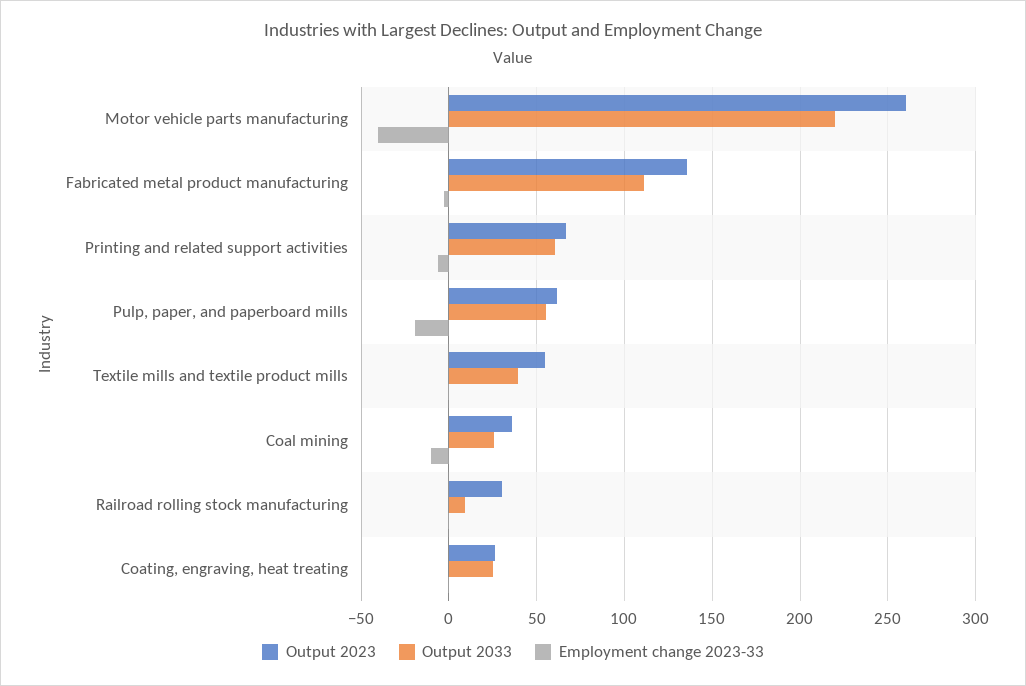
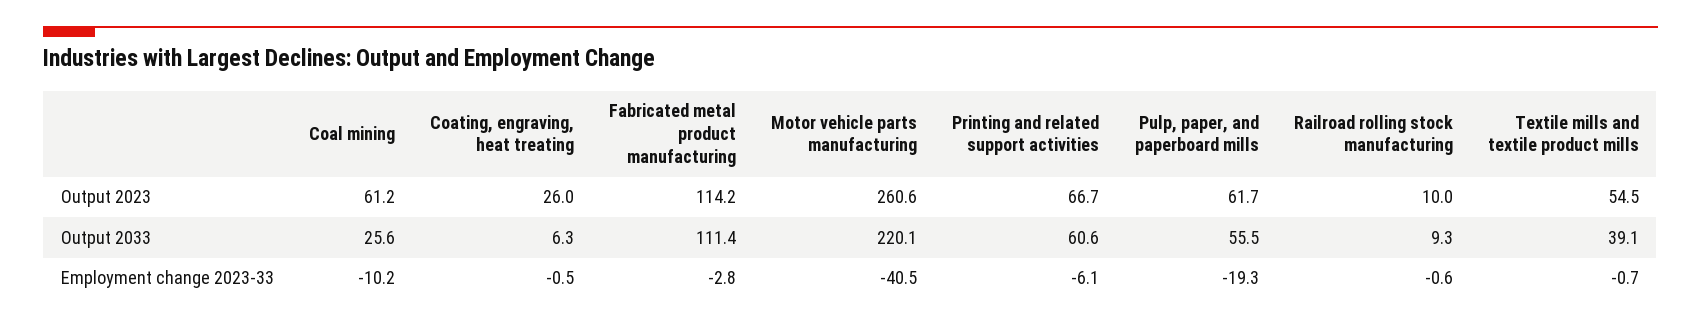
Output 2023, Fabricated metal product manufacturing: 135 -> 114.2
Output 2023, Coal mining: 35 -> 61.2
Output 2023, Railroad rolling stock manufacturing: 30 -> 10
Output 2033, Coating, engraving, heat treating: 25 -> 6.3

